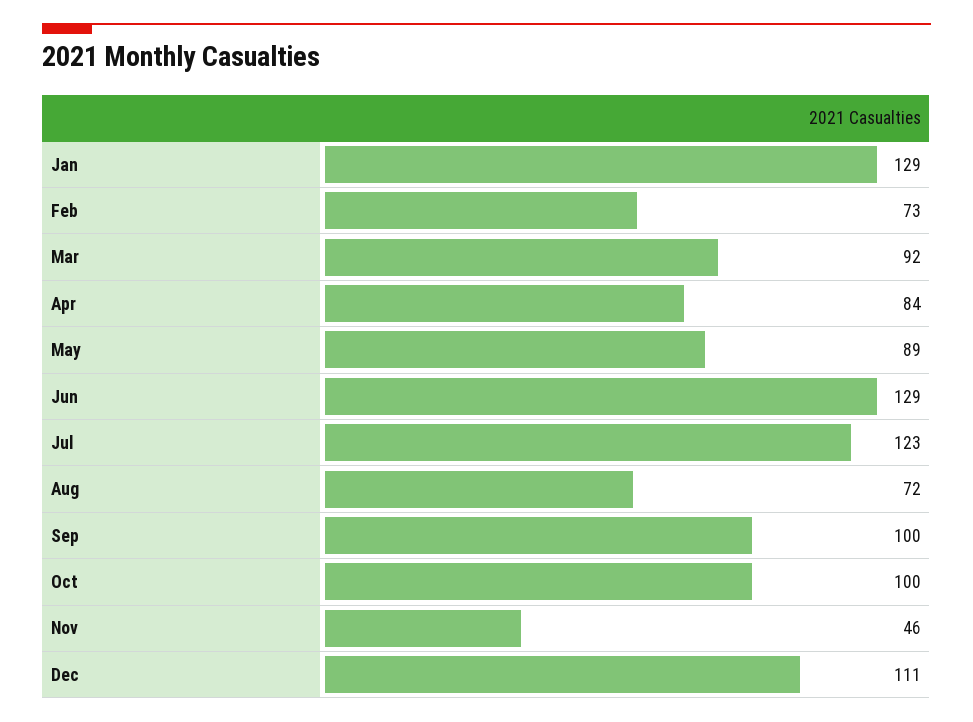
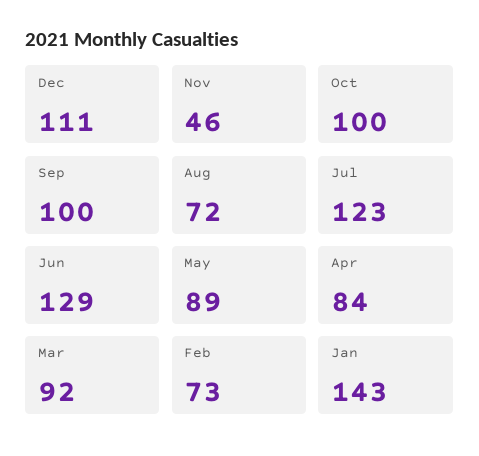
Jan: 129 -> 143

